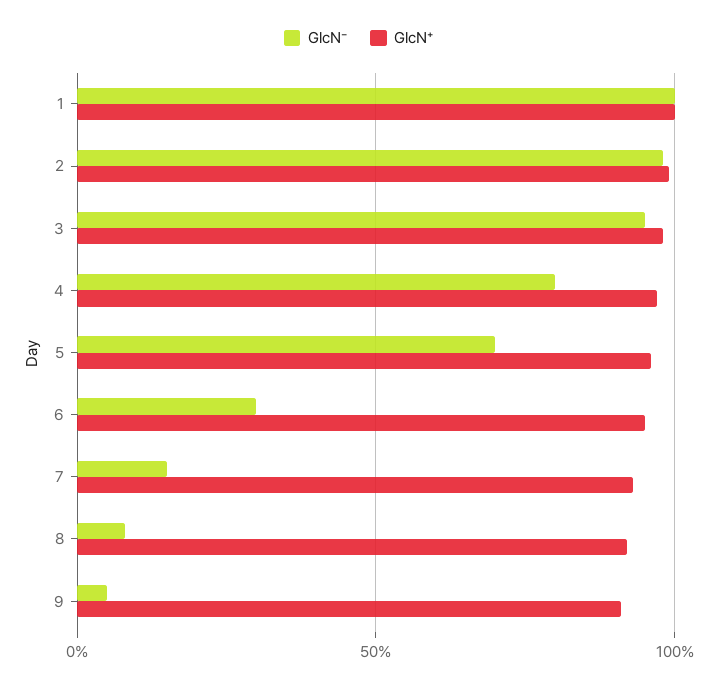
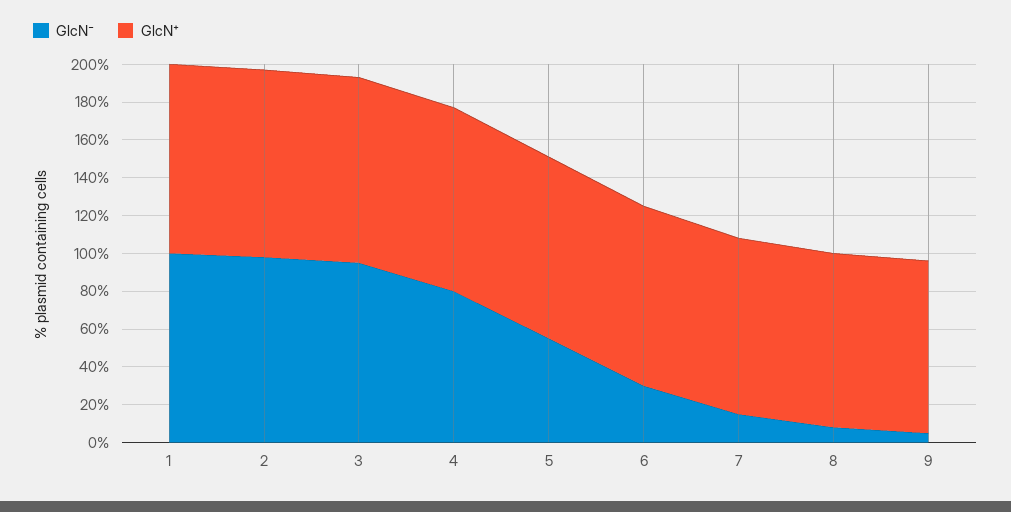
GlcN⁻, 5: 70 -> 55

